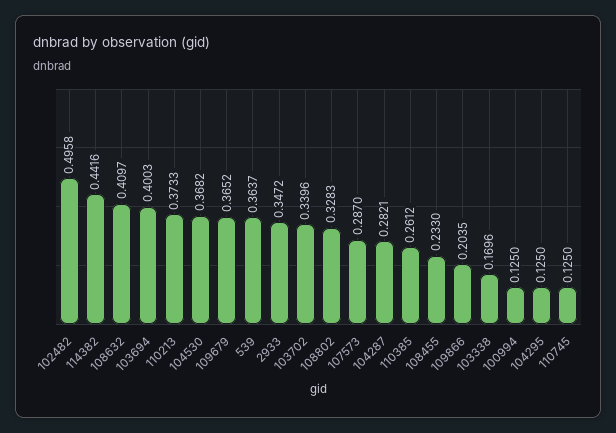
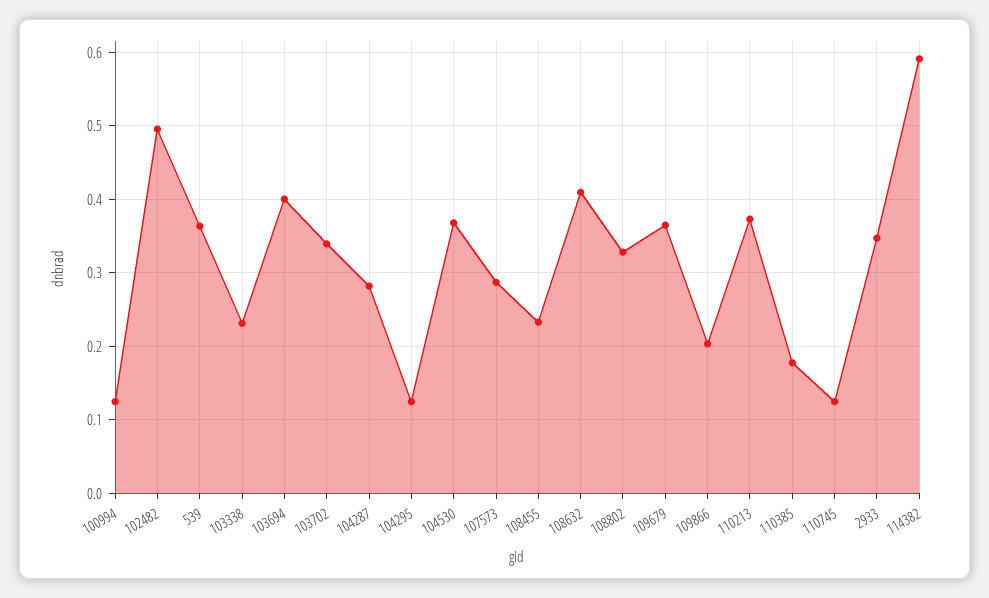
114382: 0.4416 -> 0.59
110385: 0.2612 -> 0.18
103338: 0.1696 -> 0.23

